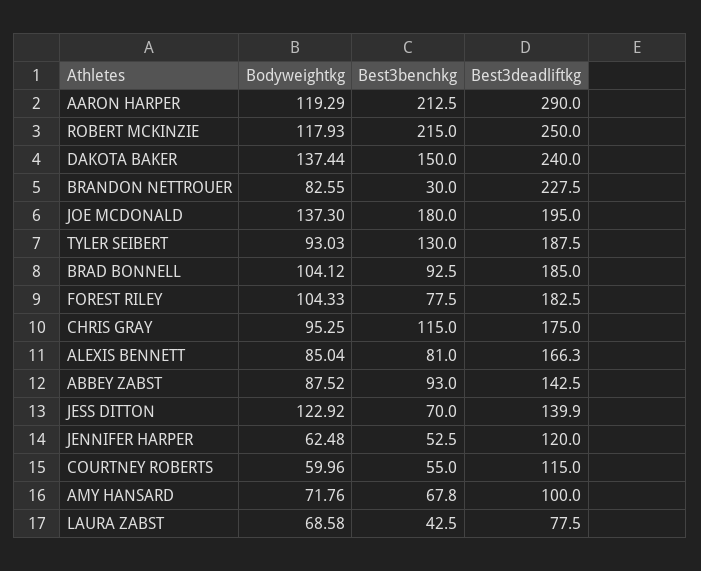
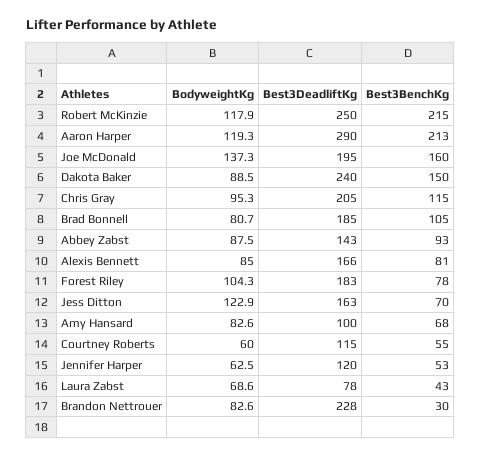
Bodyweightkg, DAKOTA BAKER: 137.44 -> 88.5
Best3benchkg, JOE MCDONALD: 180 -> 160
Bodyweightkg, TYLER SEIBERT: 93.03 -> none
Best3benchkg, TYLER SEIBERT: 130 -> none
Best3deadliftkg, TYLER SEIBERT: 187.5 -> none
Bodyweightkg, BRAD BONNELL: 104.12 -> 80.7
Best3benchkg, BRAD BONNELL: 92.5 -> 105
Best3deadliftkg, CHRIS GRAY: 175 -> 205
Best3deadliftkg, JESS DITTON: 139.9 -> 163
Bodyweightkg, AMY HANSARD: 71.76 -> 82.6

